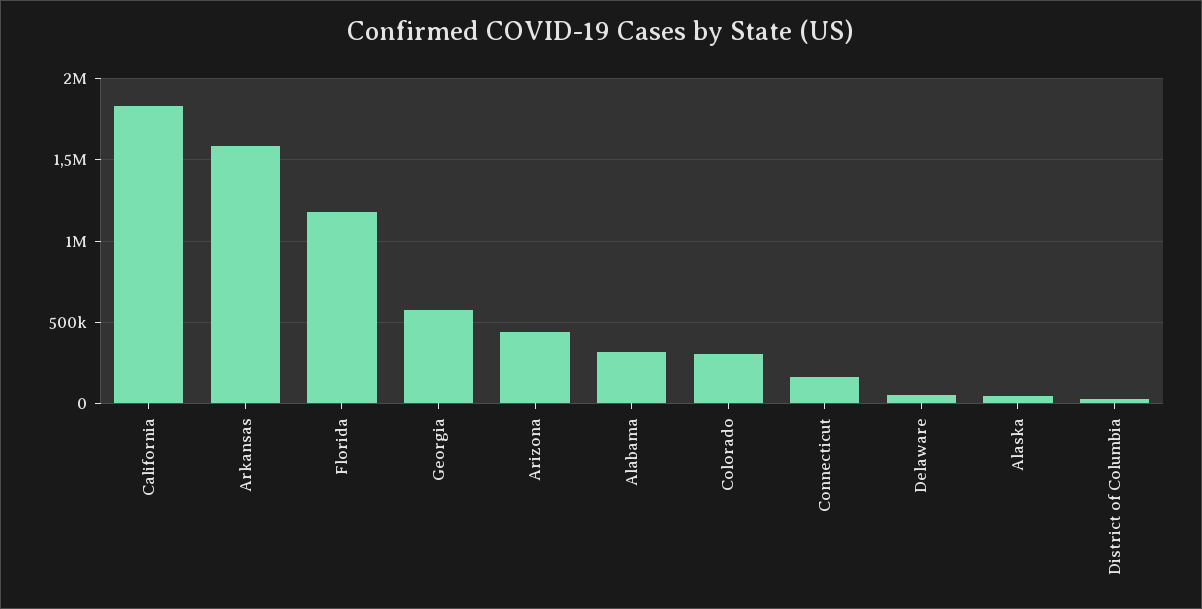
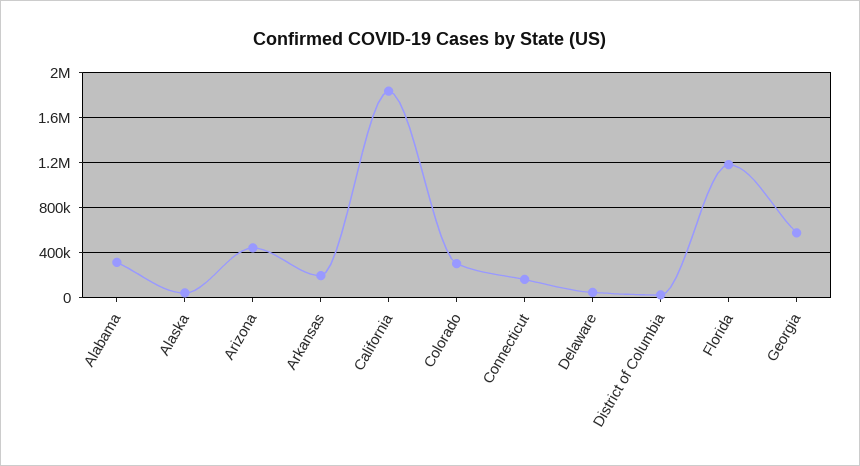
Arkansas: 1600000 -> 200000

